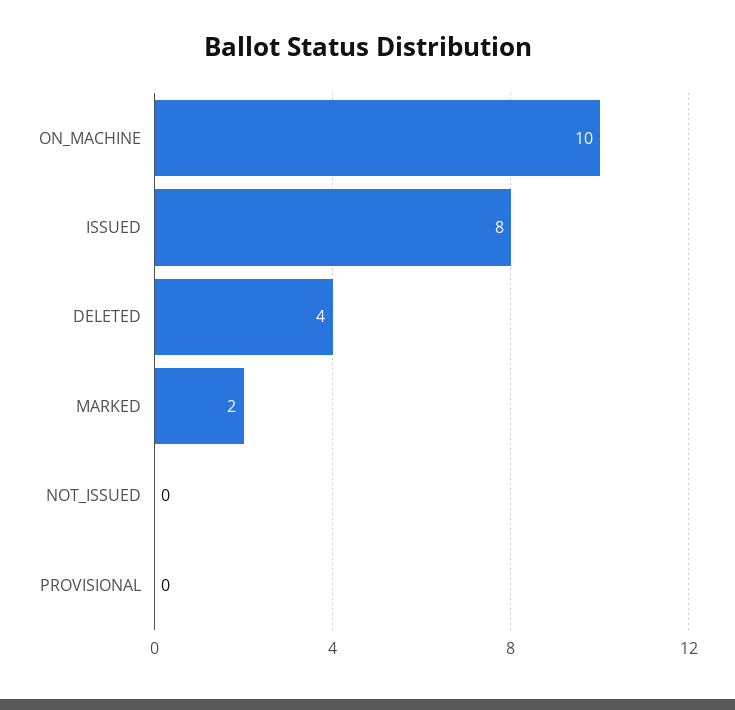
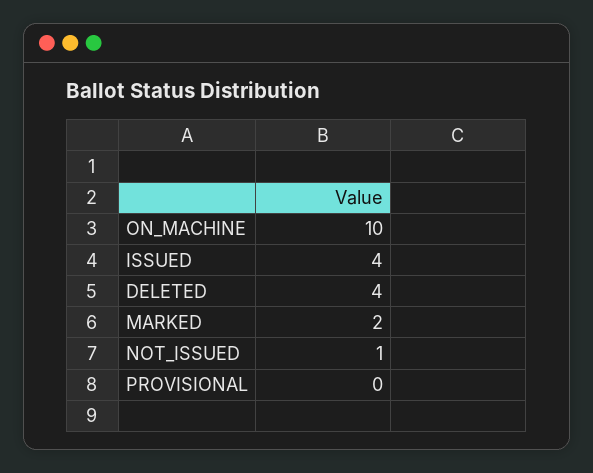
ISSUED: 8 -> 4
NOT_ISSUED: 0 -> 1

